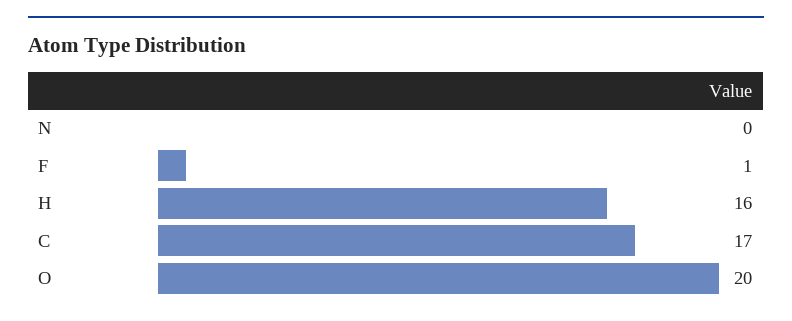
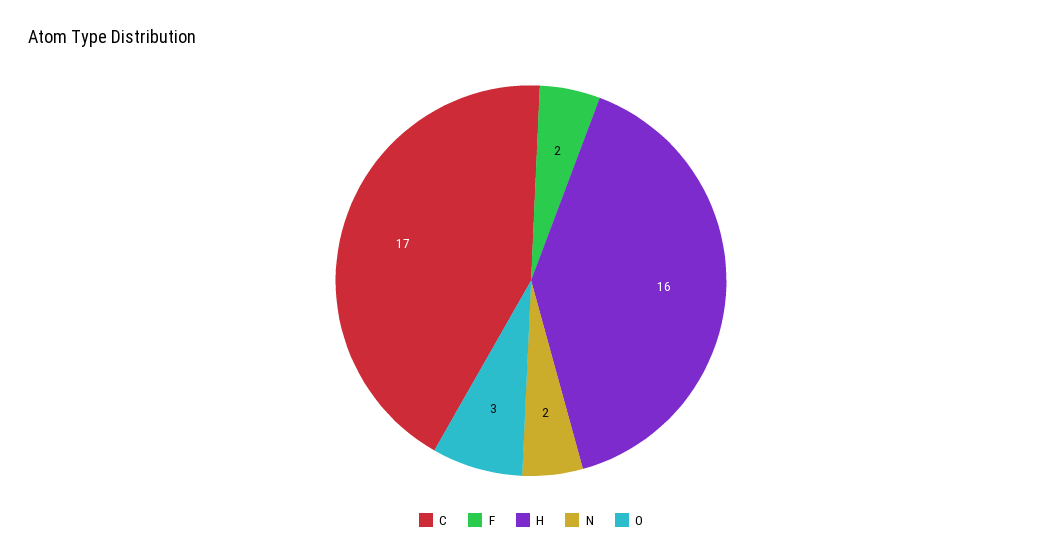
N: 0 -> 2
F: 1 -> 2
O: 20 -> 3

